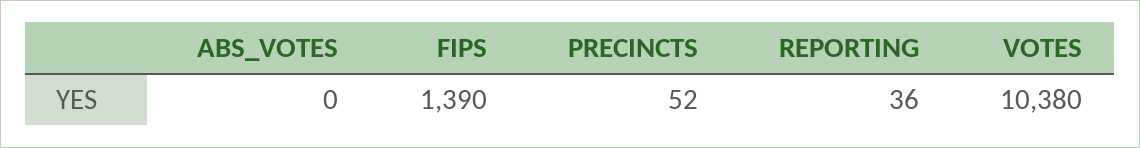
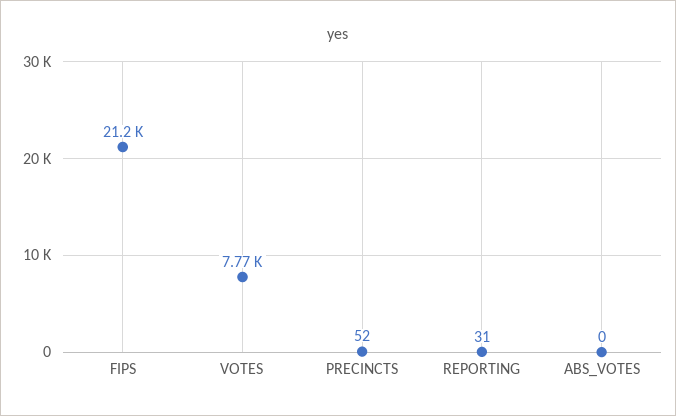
FIPS: 1390 -> 21200
REPORTING: 36 -> 31
VOTES: 10380 -> 7770

